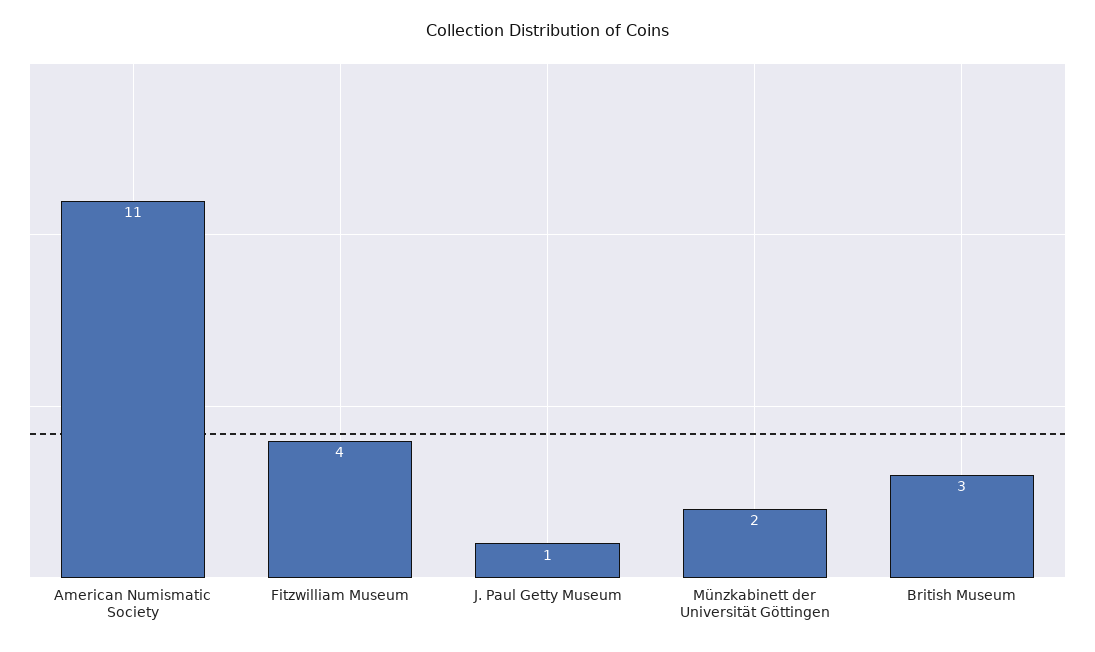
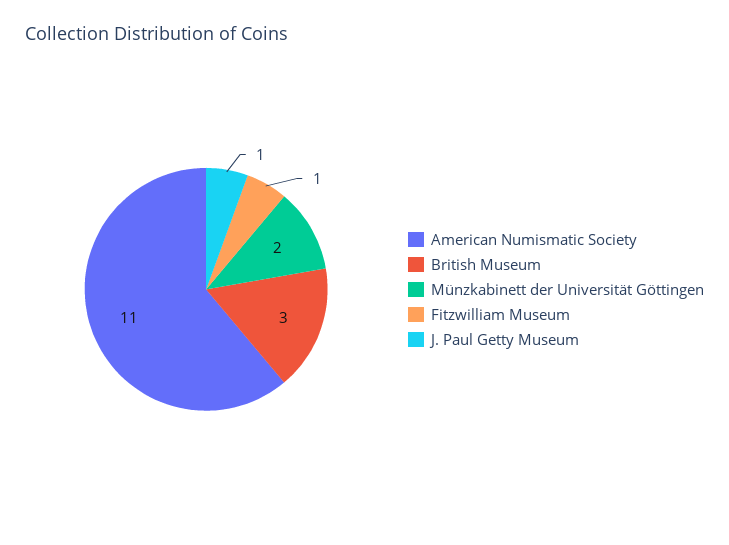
Fitzwilliam Museum: 4 -> 1

